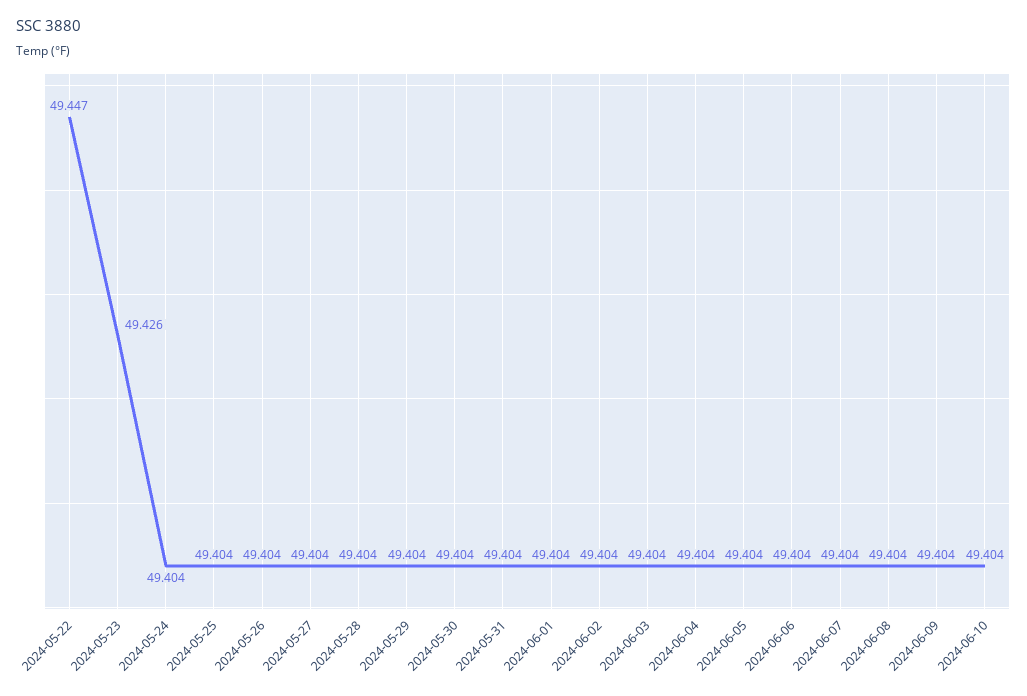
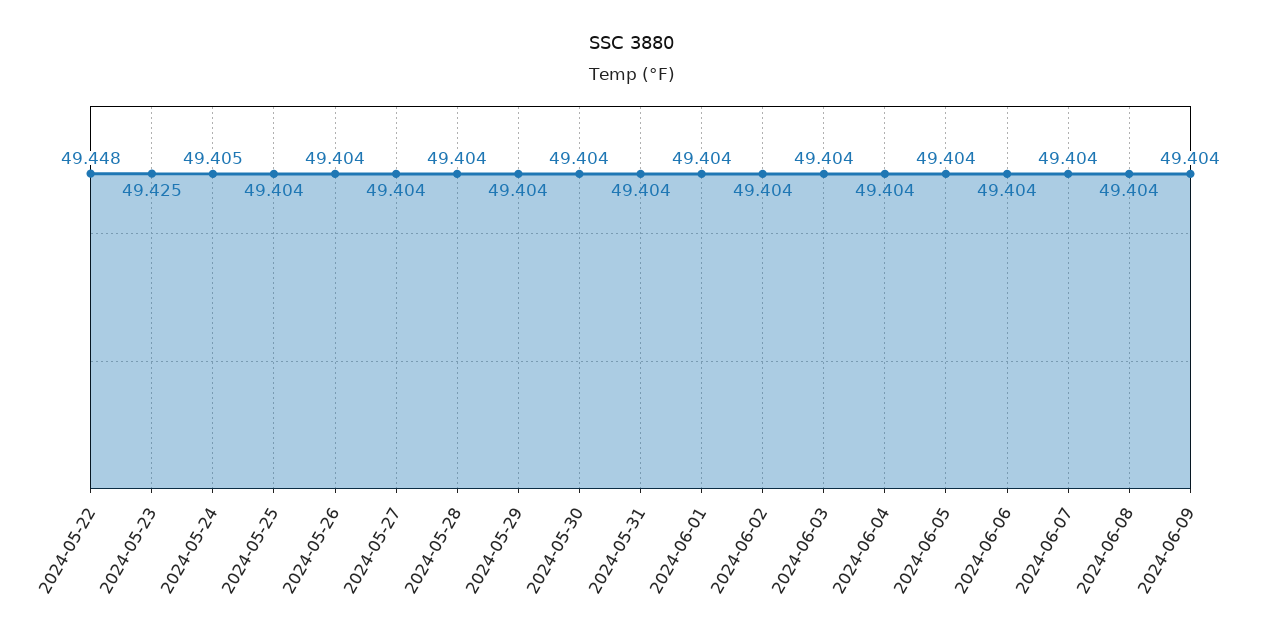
2024-05-22: 49.447 -> 49.448
2024-05-23: 49.426 -> 49.425
2024-05-24: 49.404 -> 49.405
2024-06-10: 49.404 -> none

